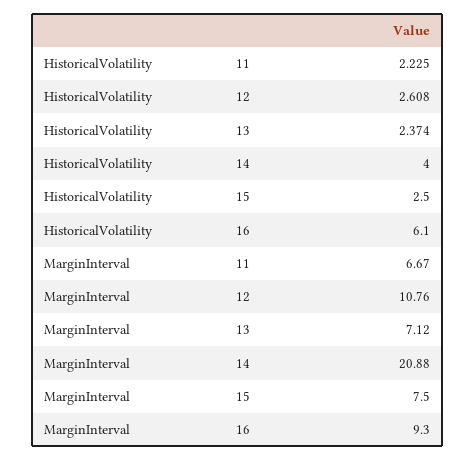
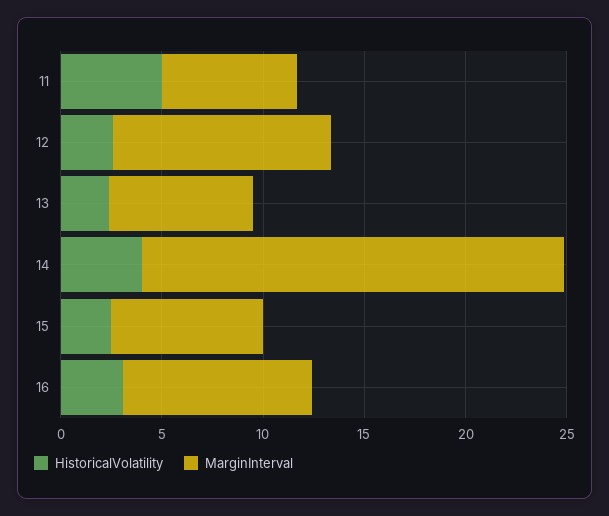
HistoricalVolatility, 11: 2.225 -> 5
HistoricalVolatility, 16: 6.1 -> 3

